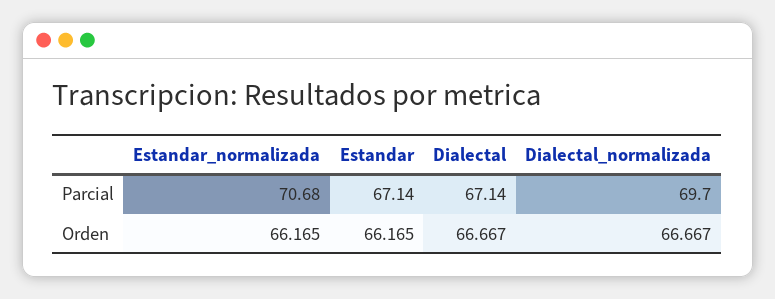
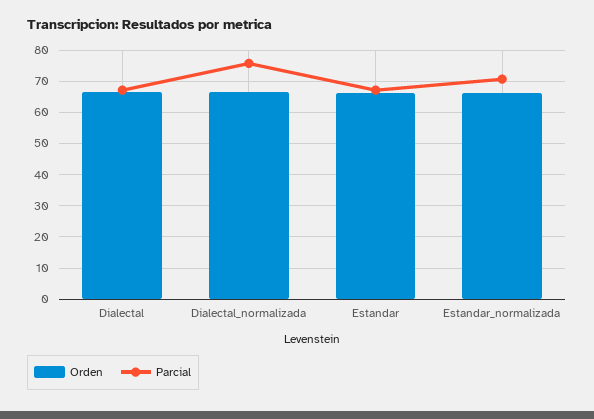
Parcial, Dialectal_normalizada: 69.7 -> 76

